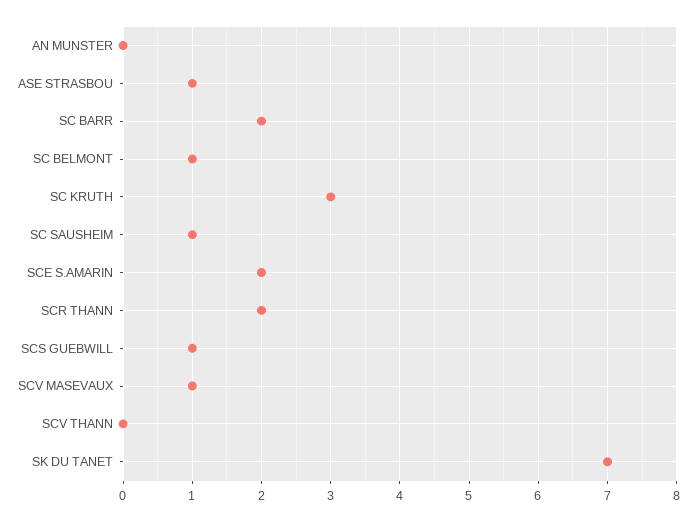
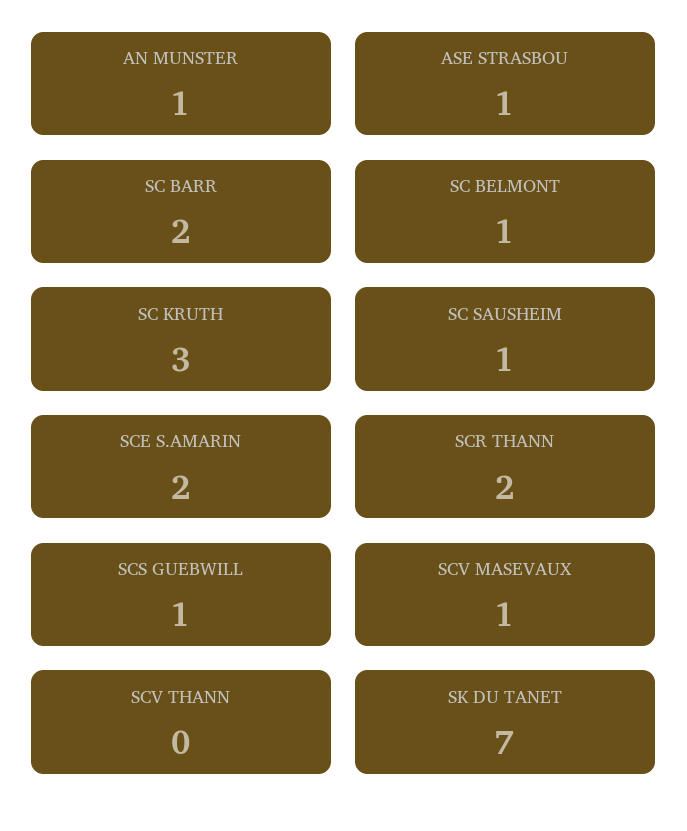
AN MUNSTER: 0 -> 1

